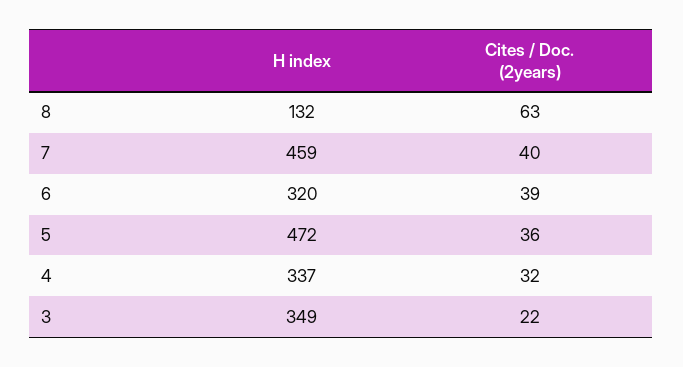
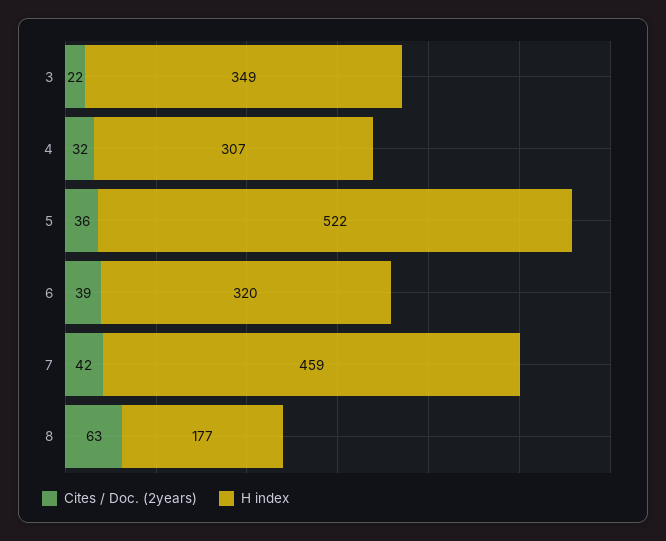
H index, 8: 132 -> 177
Cites / Doc. (2years), 7: 40 -> 42
H index, 5: 472 -> 522
H index, 4: 337 -> 307

